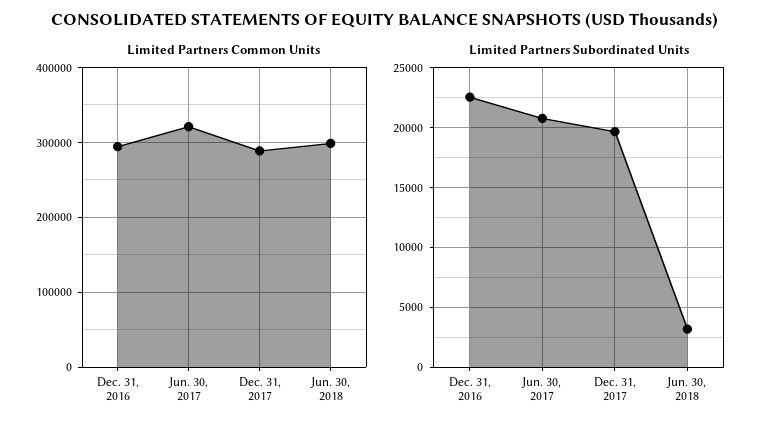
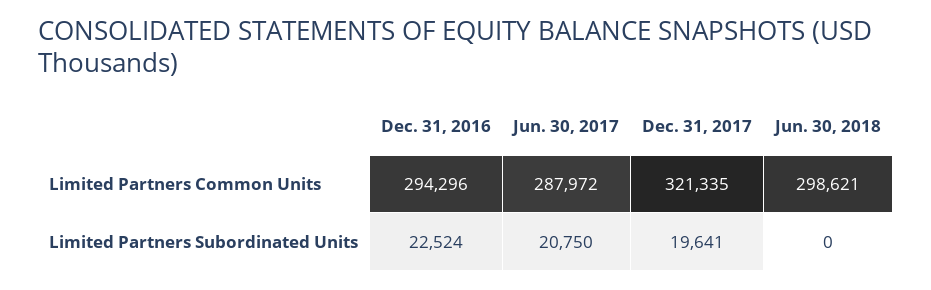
Limited Partners Common Units, Jun. 30, 2017: 320000 -> 287972
Limited Partners Common Units, Dec. 31, 2017: 290000 -> 321335
Limited Partners Subordinated Units, Jun. 30, 2018: 3000 -> 0

